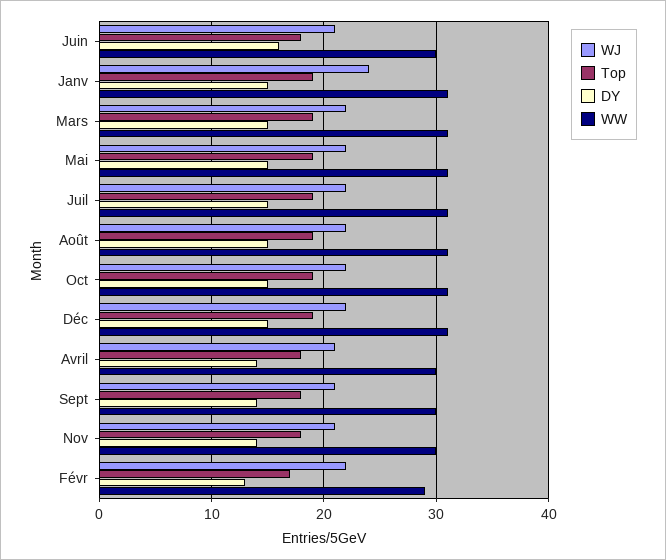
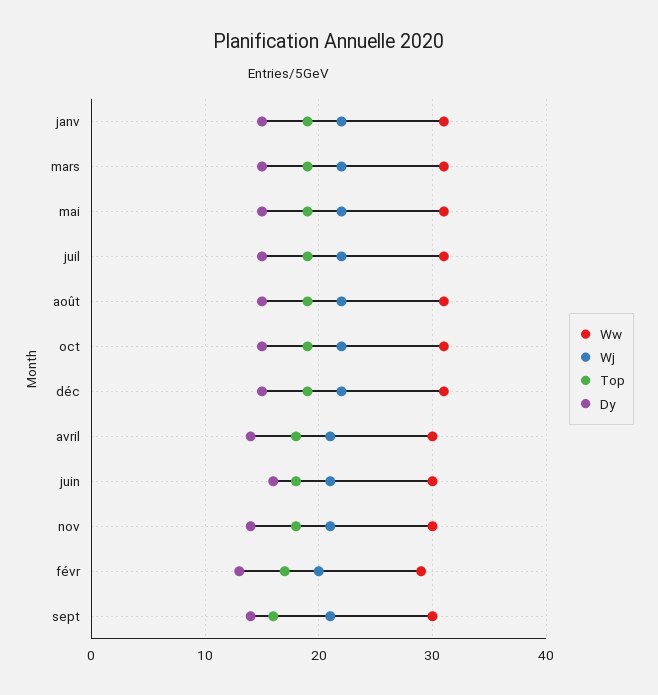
WJ, Janv: 24 -> 22
Top, Sept: 18 -> 16
WJ, Févr: 22 -> 20

